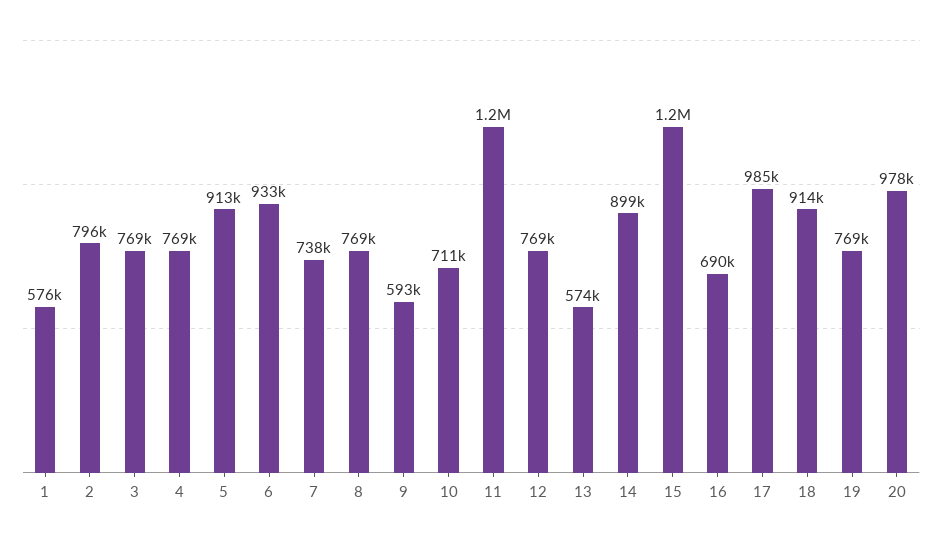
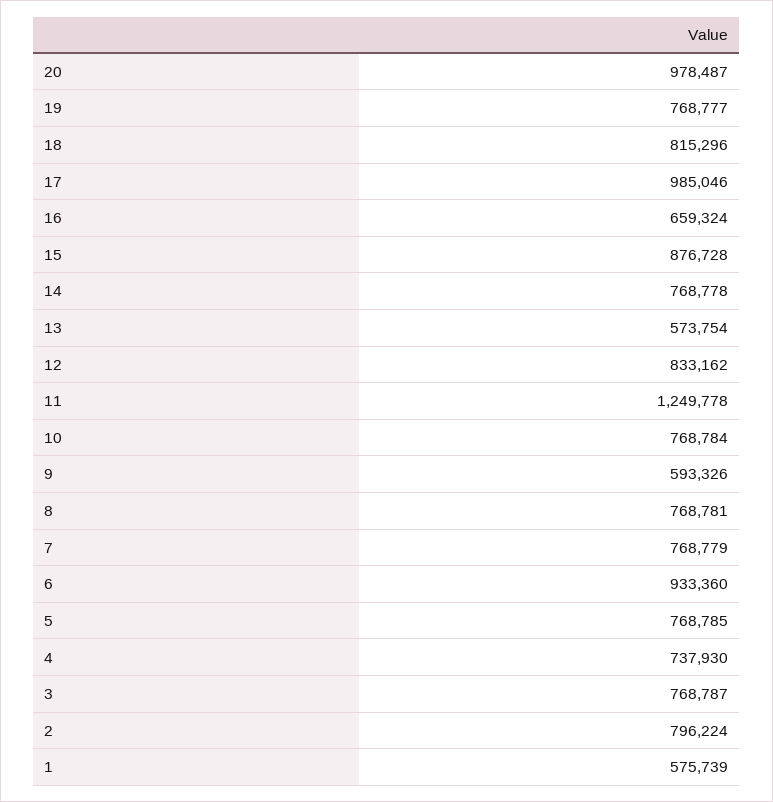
4: 769000 -> 737930
5: 913000 -> 768785
7: 738000 -> 768779
10: 711000 -> 768784
12: 769000 -> 833162
14: 899000 -> 768778
15: 1200000 -> 876728
16: 690000 -> 659324
18: 914000 -> 815296

